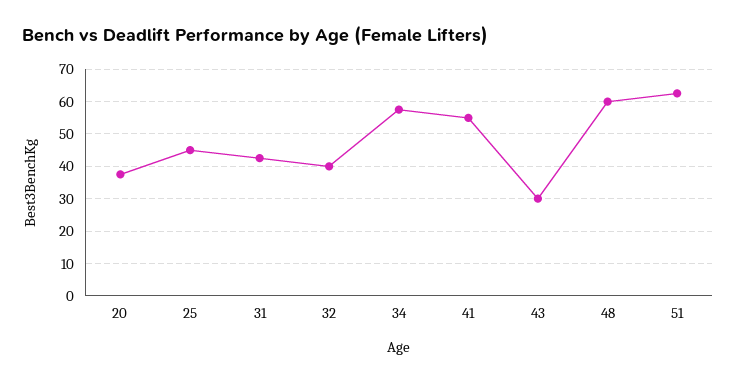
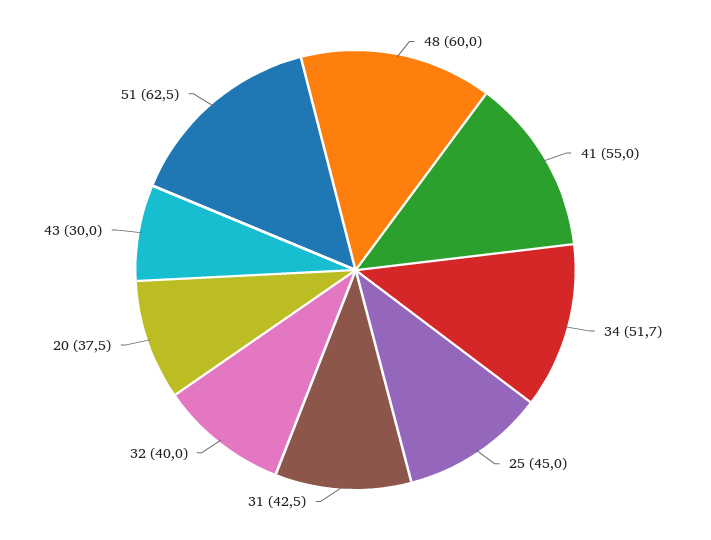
34: 58 -> 51.7

